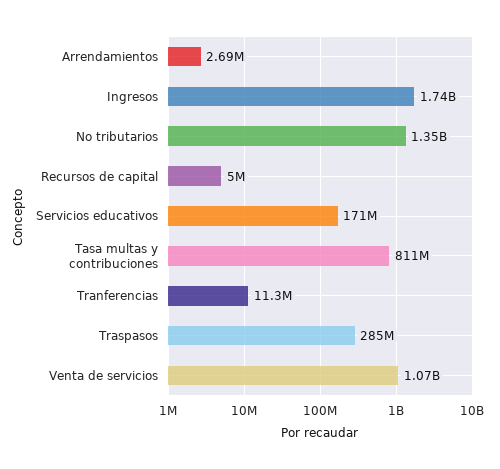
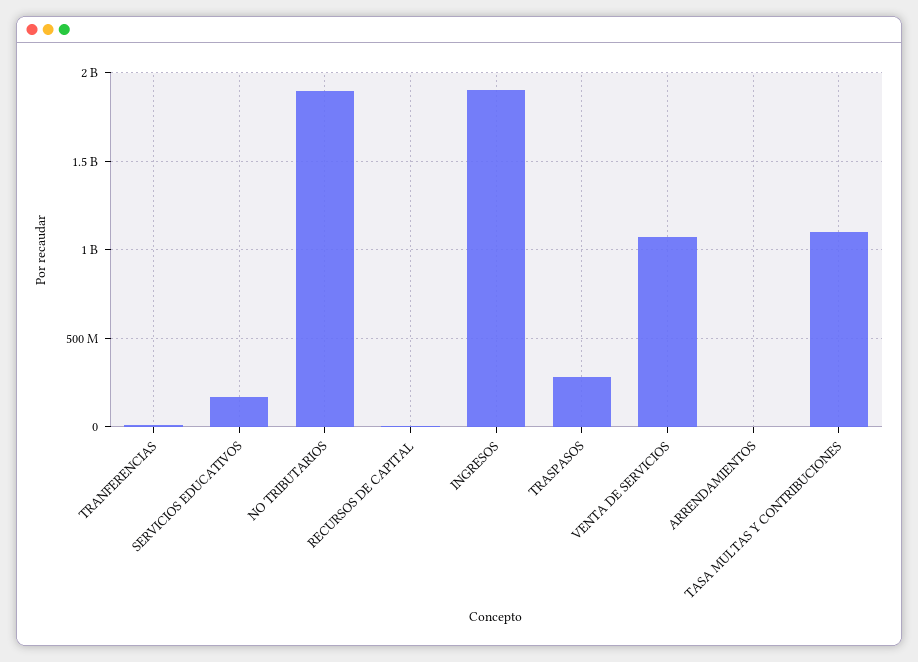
Ingresos: 1740000000 -> 1900000000
No tributarios: 1350000000 -> 1900000000
Tasa multas y contribuciones: 811000000 -> 1100000000

